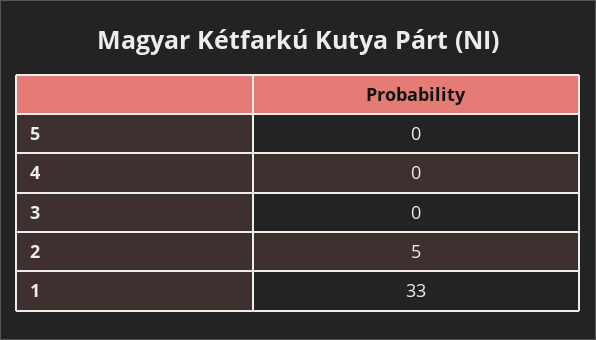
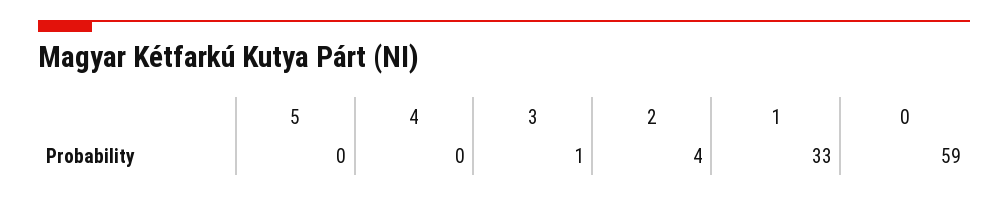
3: 0 -> 1
2: 5 -> 4
0: none -> 59

